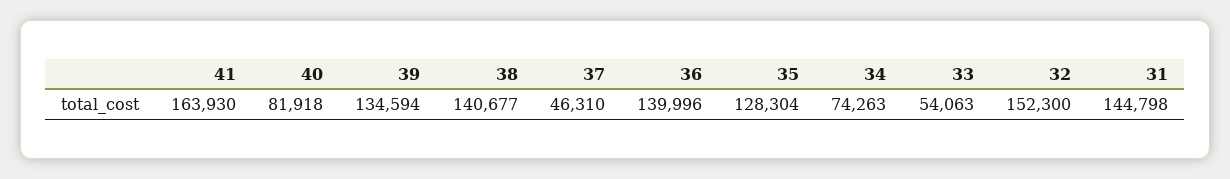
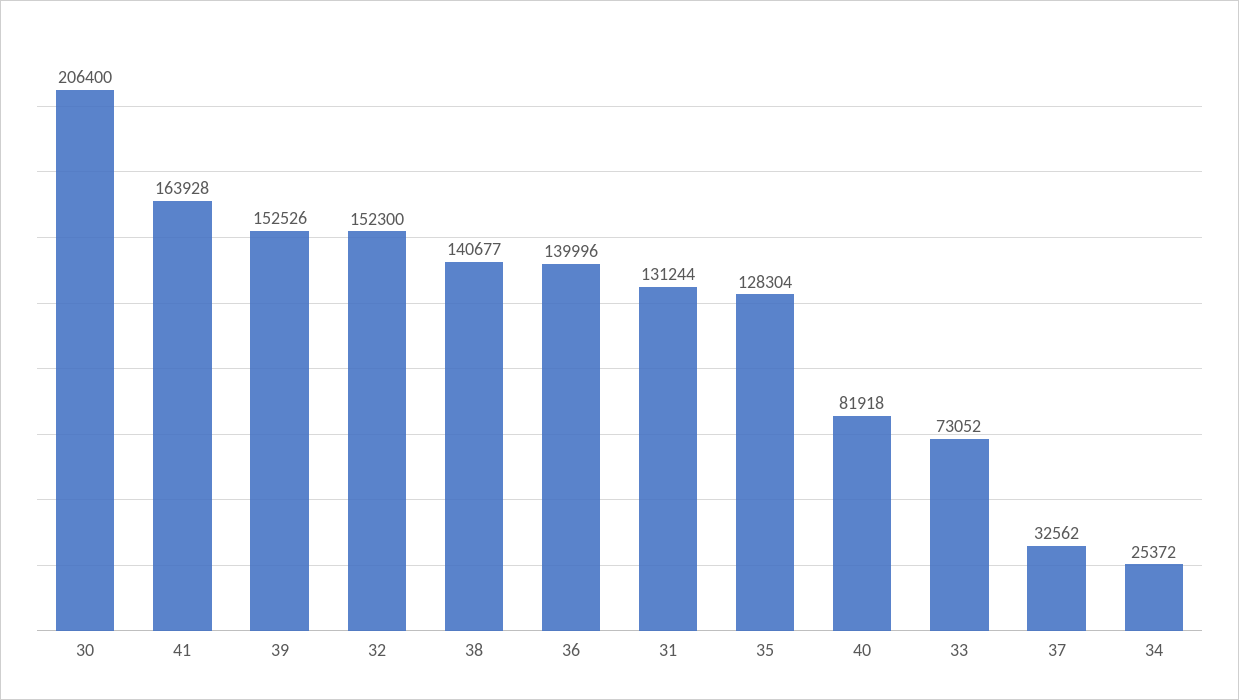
41: 163930 -> 163928
39: 134594 -> 152526
37: 46310 -> 32562
34: 74263 -> 25372
33: 54063 -> 73052
31: 144798 -> 131244
30: none -> 206400

